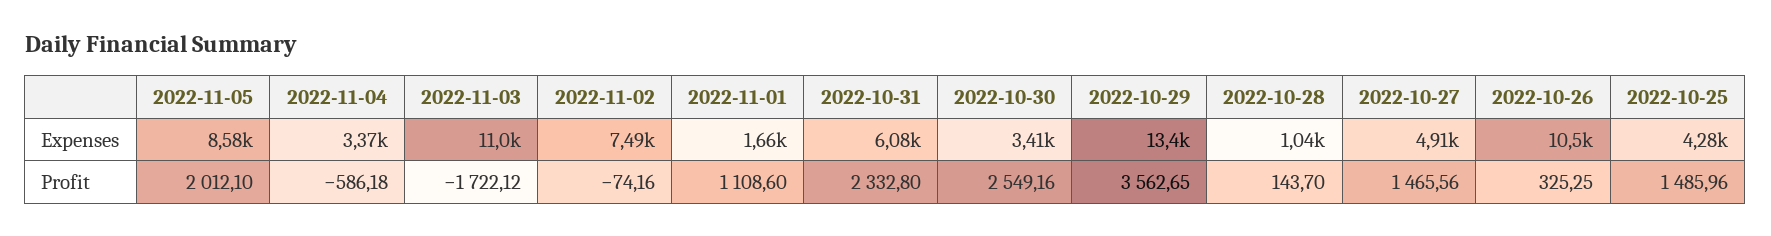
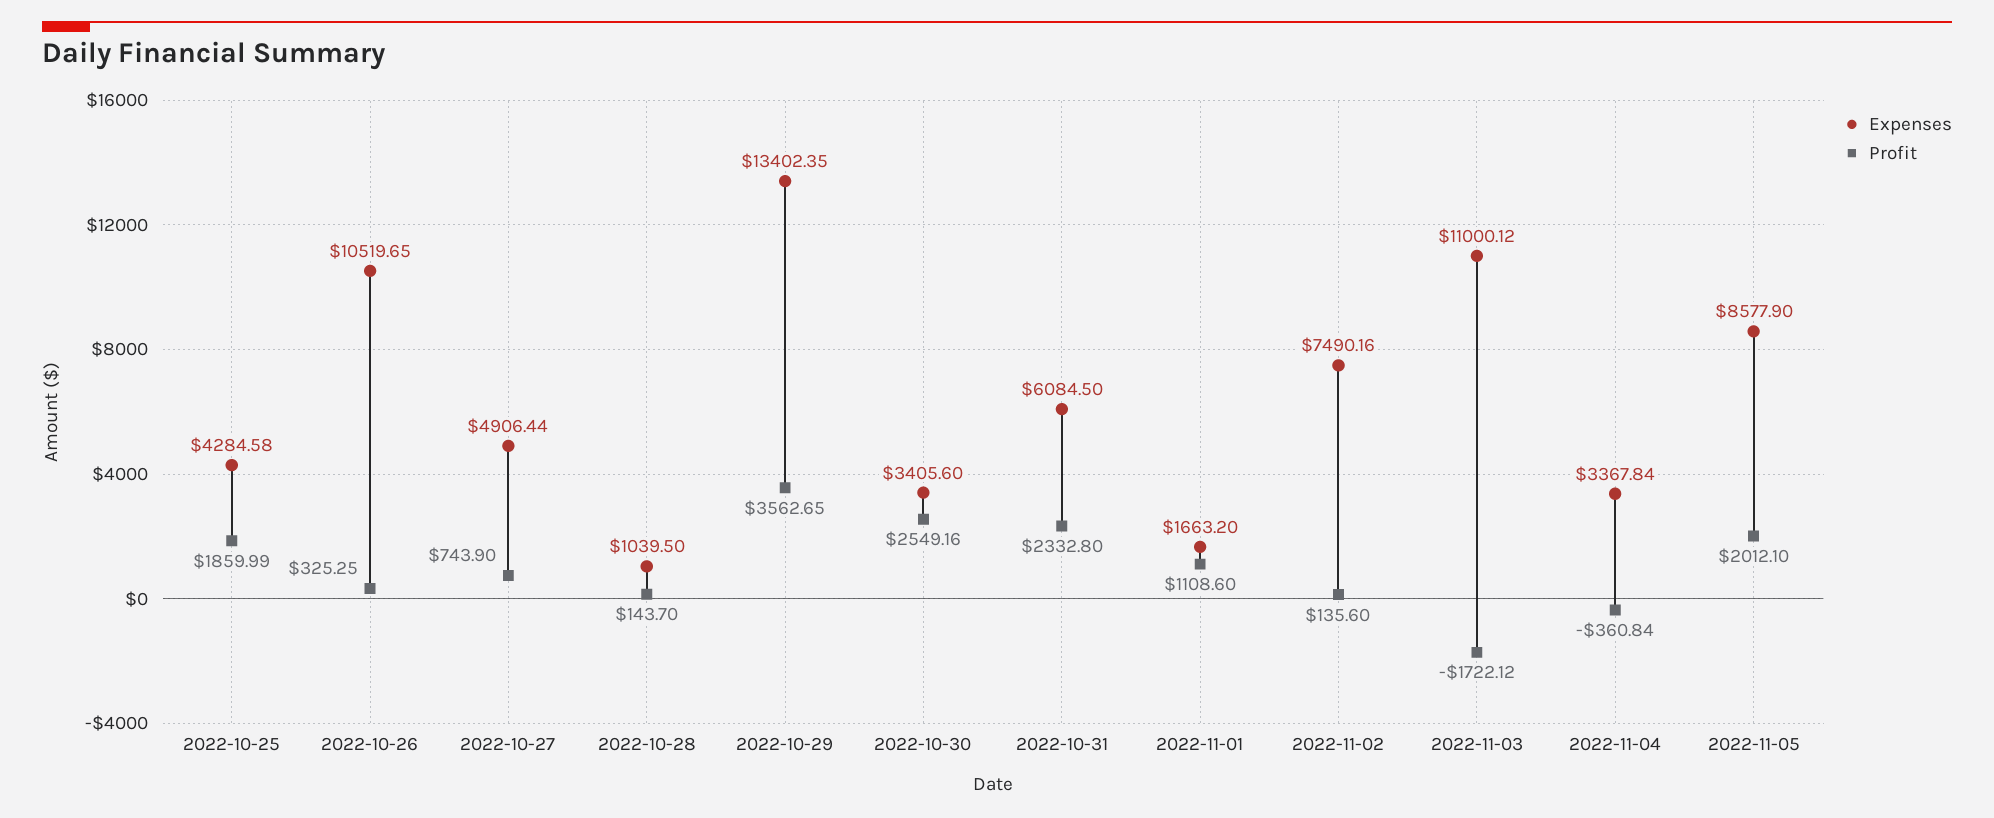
Profit, 2022-11-04: -586.18 -> -360.84
Profit, 2022-11-02: -74.16 -> 135.6
Profit, 2022-10-27: 1465.56 -> 743.9
Profit, 2022-10-25: 1485.96 -> 1859.99

